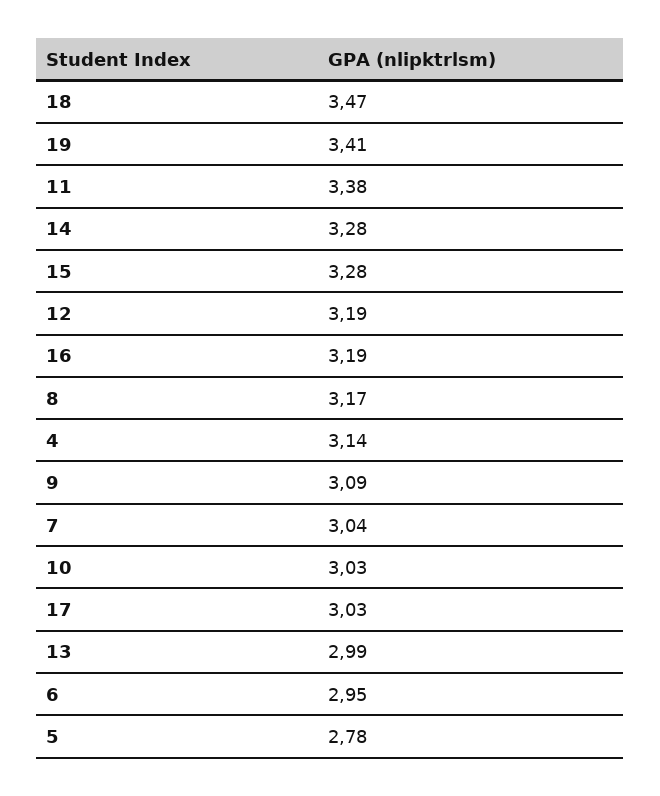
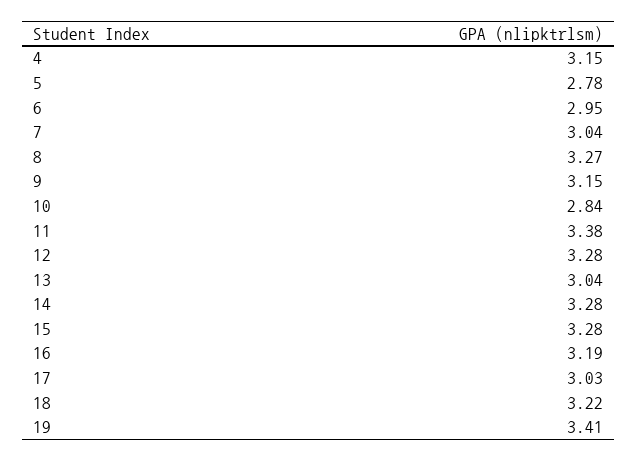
18: 3.47 -> 3.22
12: 3.19 -> 3.28
8: 3.17 -> 3.27
4: 3.14 -> 3.15
9: 3.09 -> 3.15
10: 3.03 -> 2.84
13: 2.99 -> 3.04

